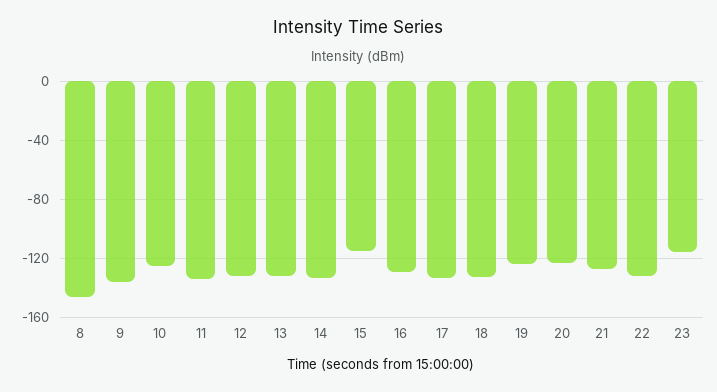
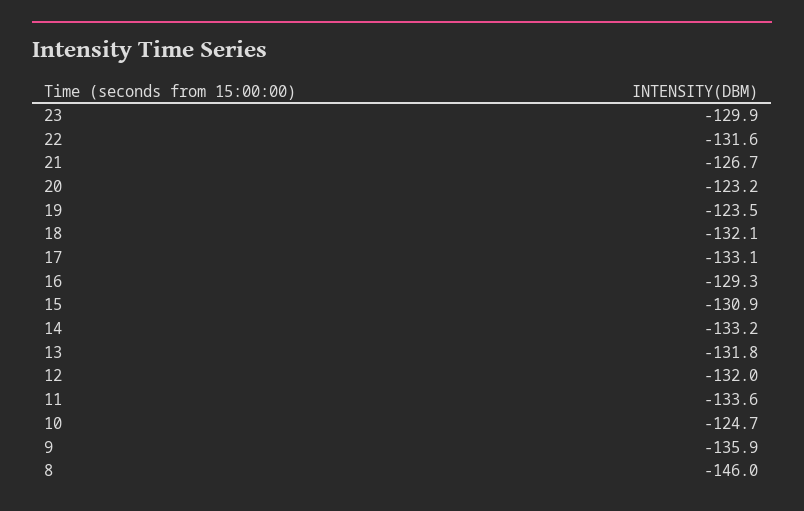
15: -115 -> -130.9
23: -115 -> -129.9

